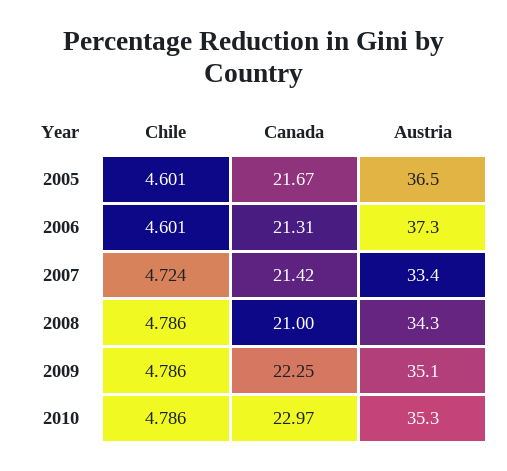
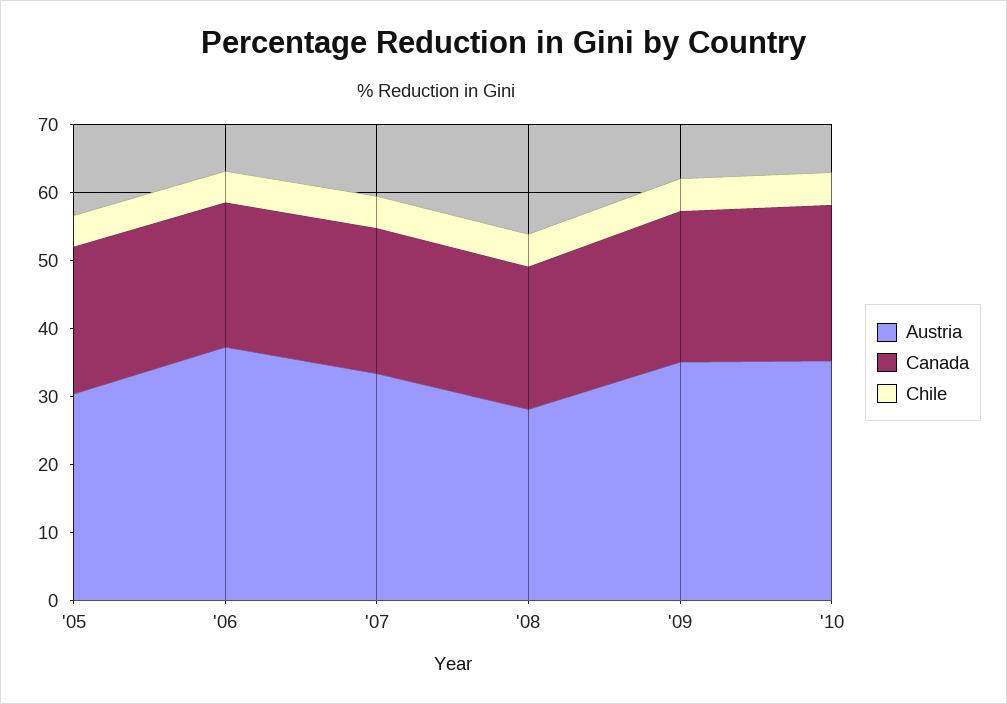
Austria, 2005: 36.5 -> 30
Austria, 2008: 34.3 -> 28

